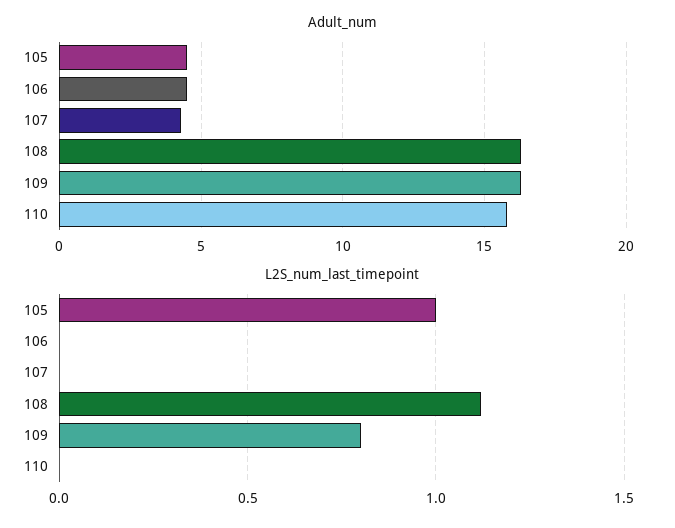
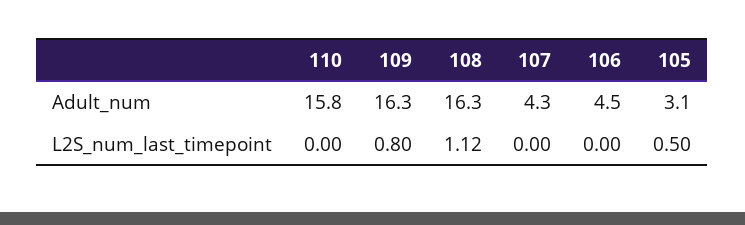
Adult_num, 105: 4.5 -> 3.1
L2S_num_last_timepoint, 105: 1 -> 0.5

